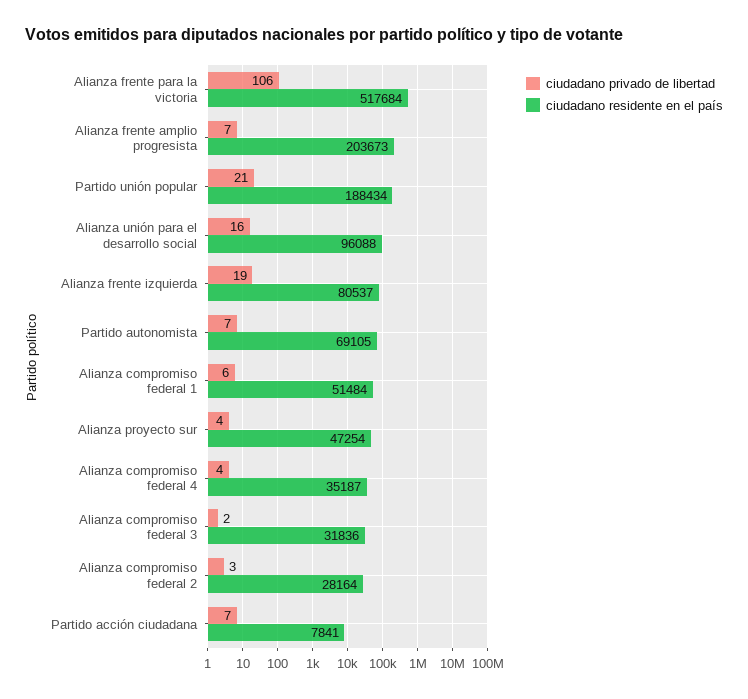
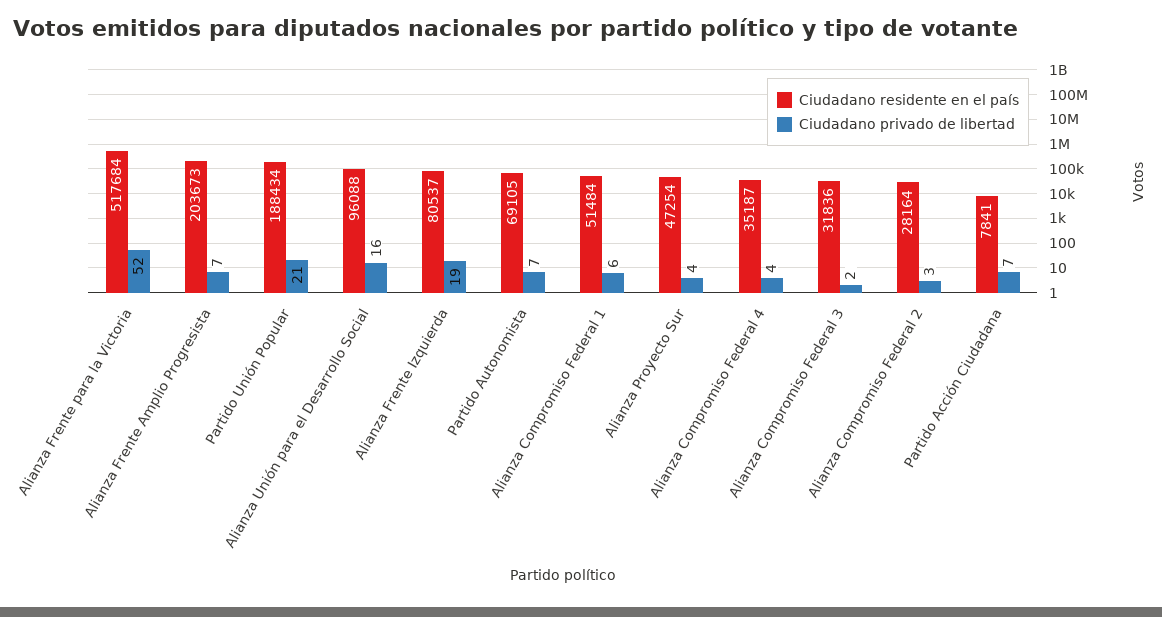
ciudadano privado de libertad, Alianza frente para la victoria: 106 -> 52

